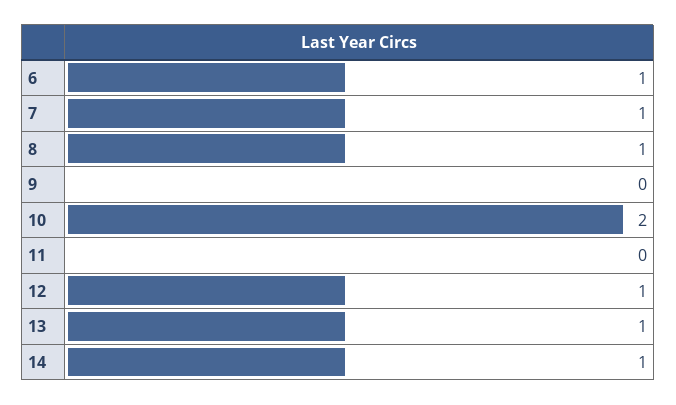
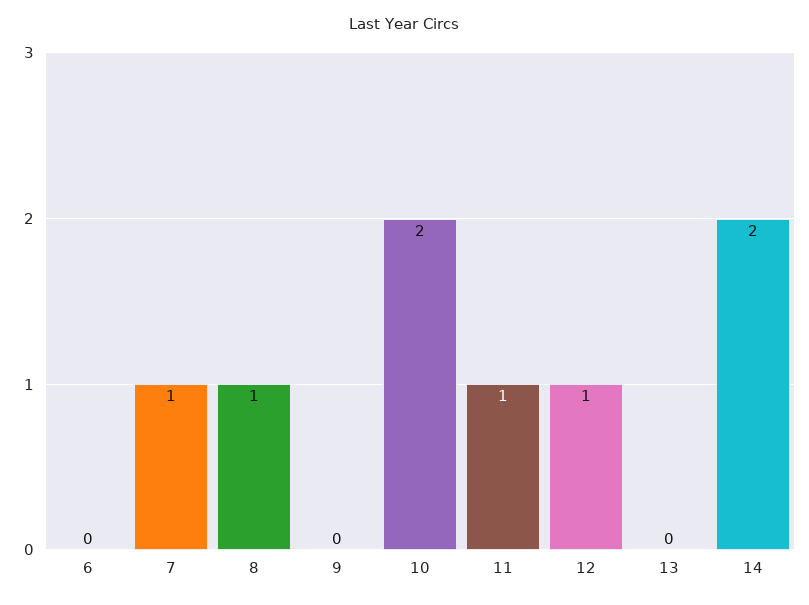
6: 1 -> 0
11: 0 -> 1
13: 1 -> 0
14: 1 -> 2

